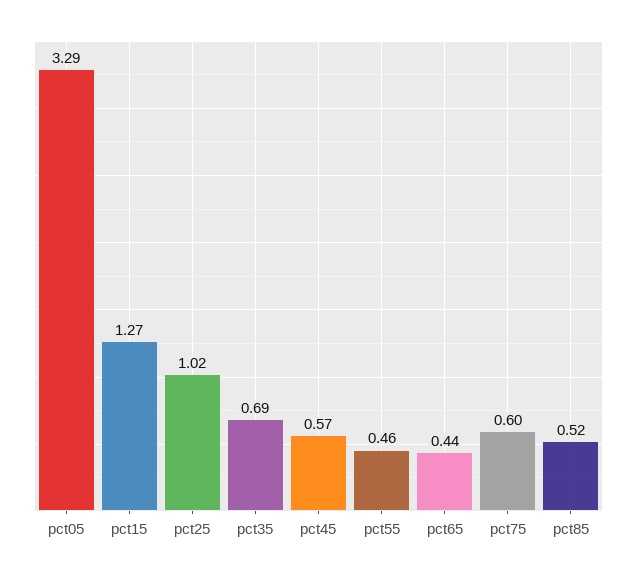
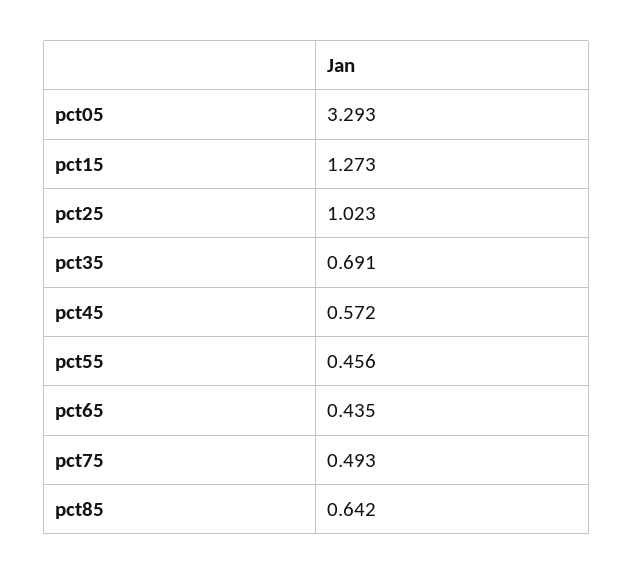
pct75: 0.6 -> 0.493
pct85: 0.52 -> 0.642

